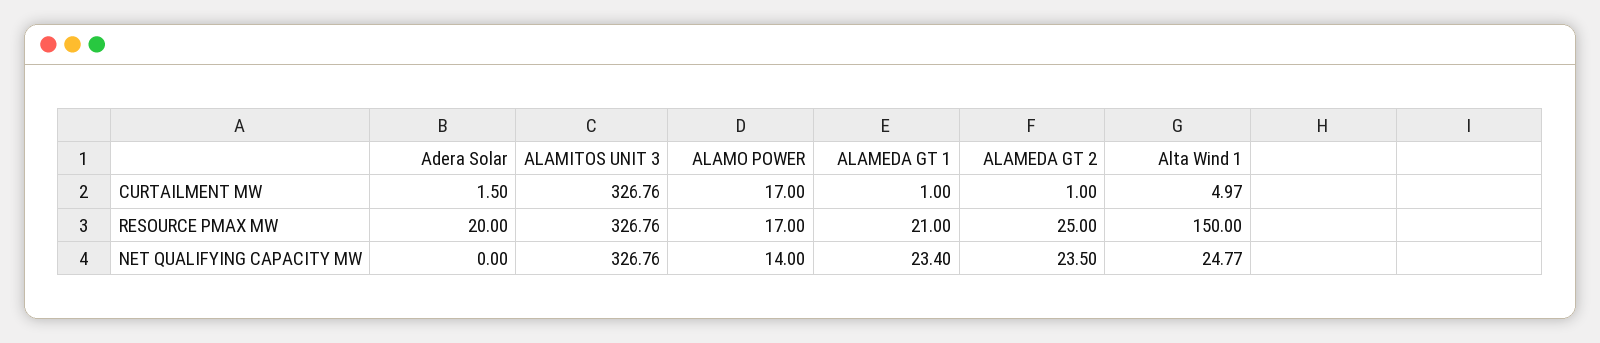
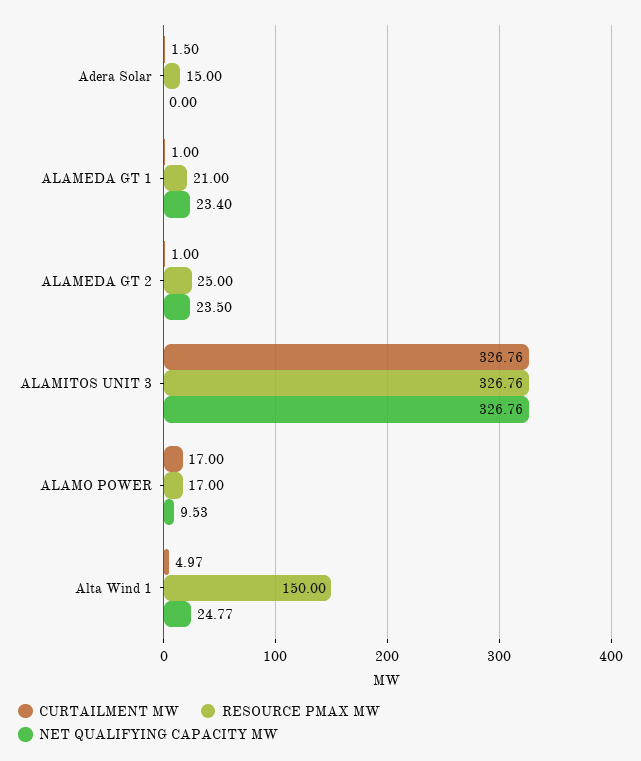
RESOURCE PMAX MW, Adera Solar: 20 -> 15
NET QUALIFYING CAPACITY MW, ALAMO POWER: 14 -> 9.53

